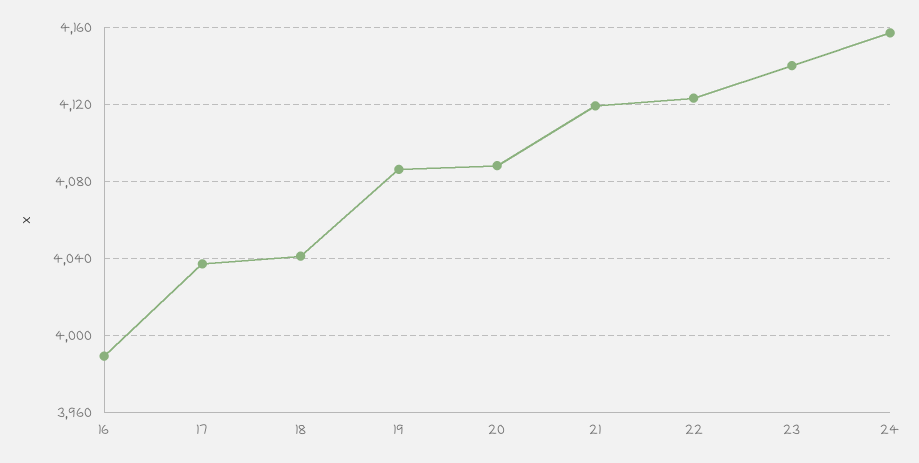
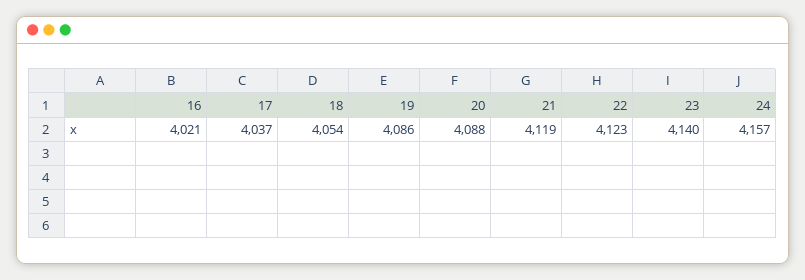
16: 3990 -> 4021
18: 4040 -> 4054

